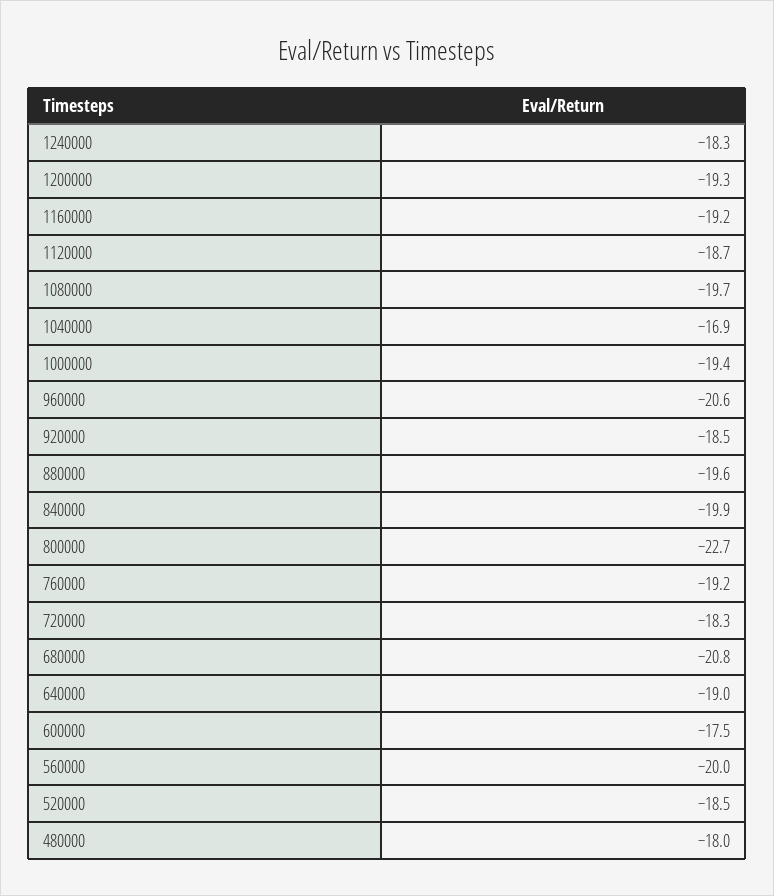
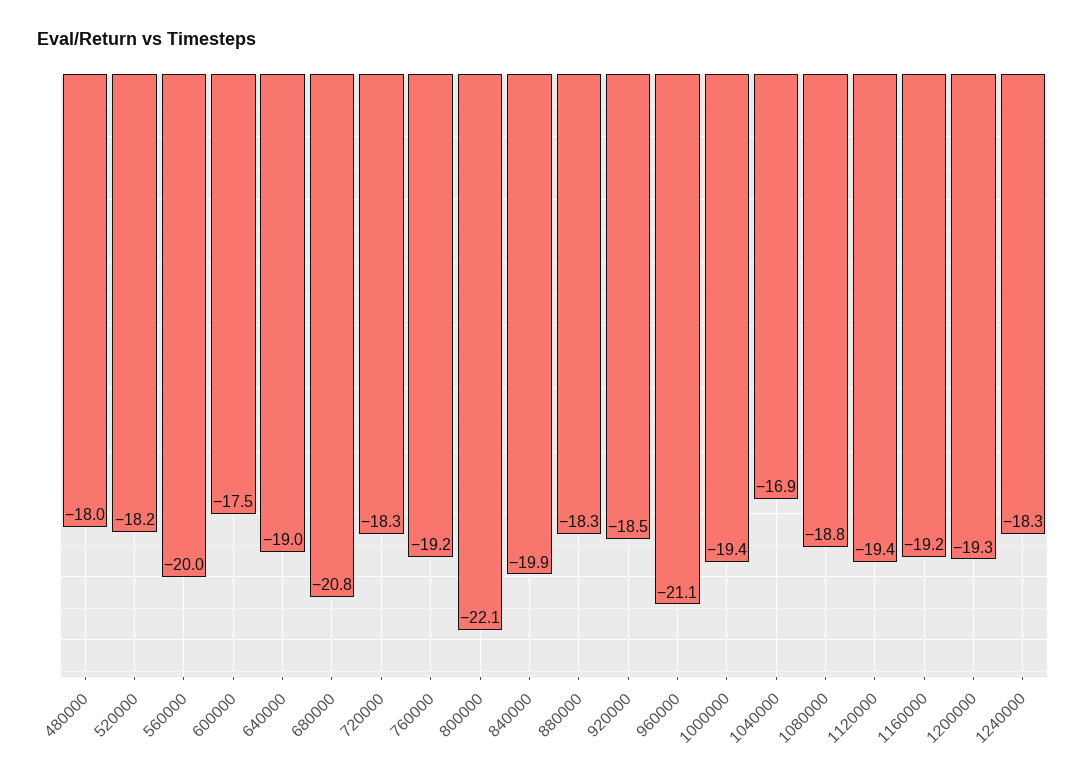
1120000: -18.7 -> -19.4
1080000: -19.7 -> -18.8
960000: -20.6 -> -21.1
880000: -19.6 -> -18.3
800000: -22.7 -> -22.1
520000: -18.5 -> -18.2

